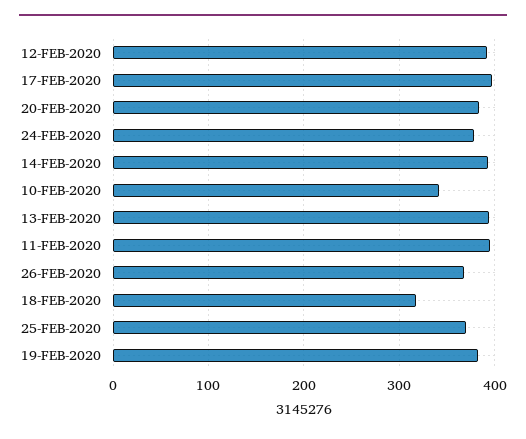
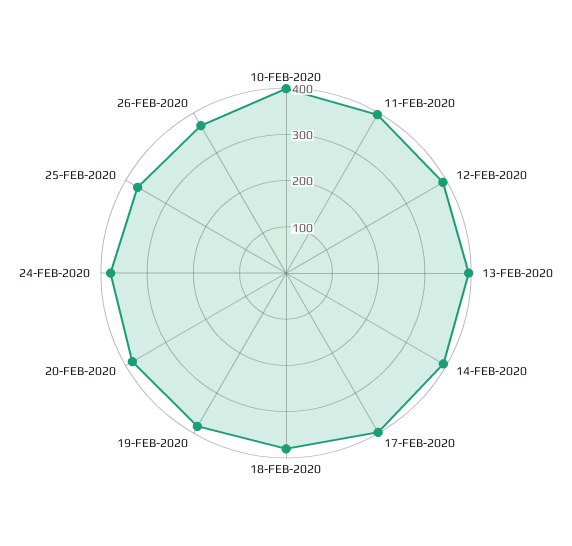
10-FEB-2020: 340 -> 400
18-FEB-2020: 320 -> 380

